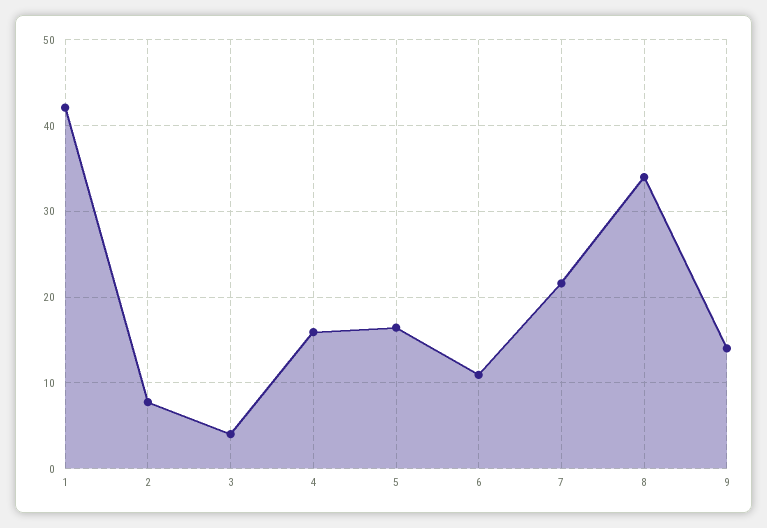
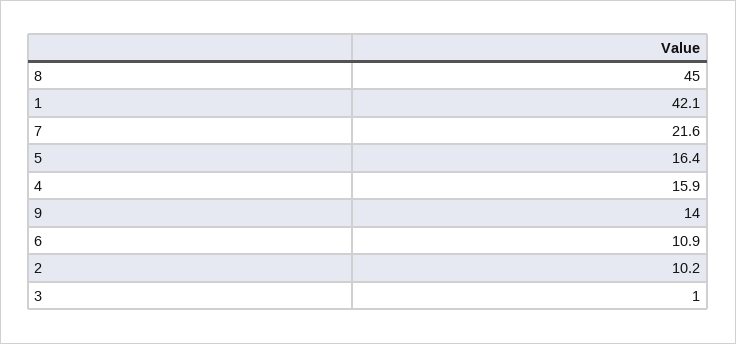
2: 8 -> 10.2
3: 4 -> 1
8: 34 -> 45

